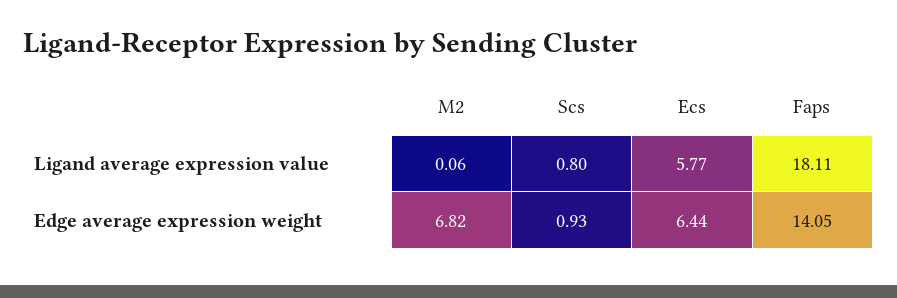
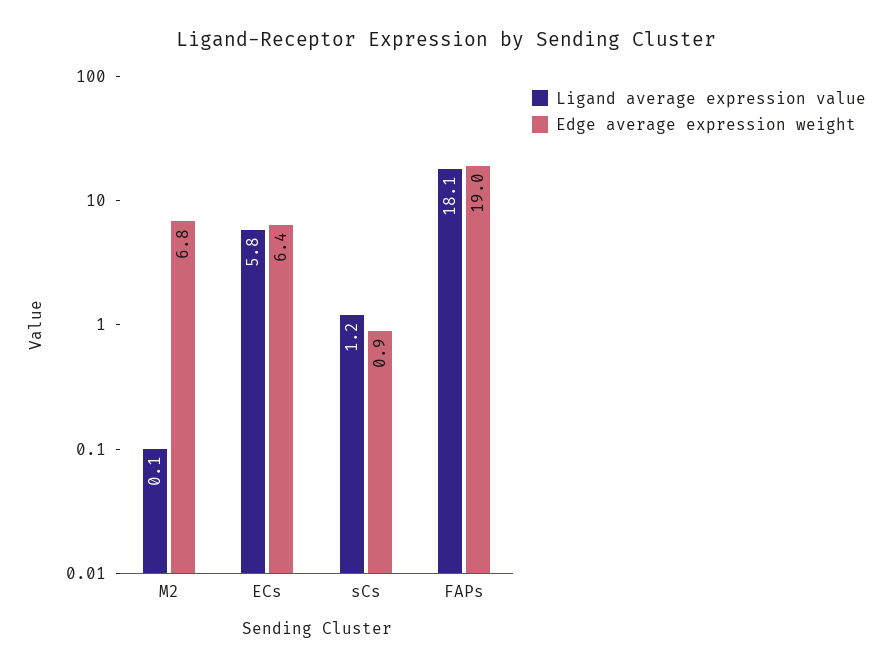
Ligand average expression value, Scs: 0.8 -> 1.2
Edge average expression weight, Faps: 14.05 -> 19

